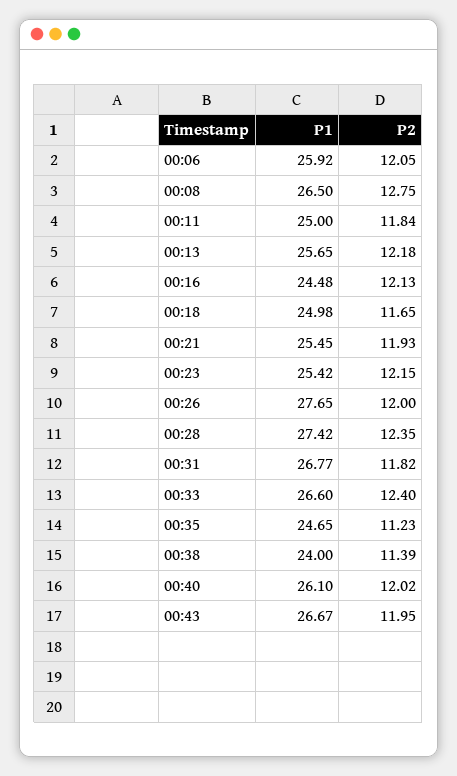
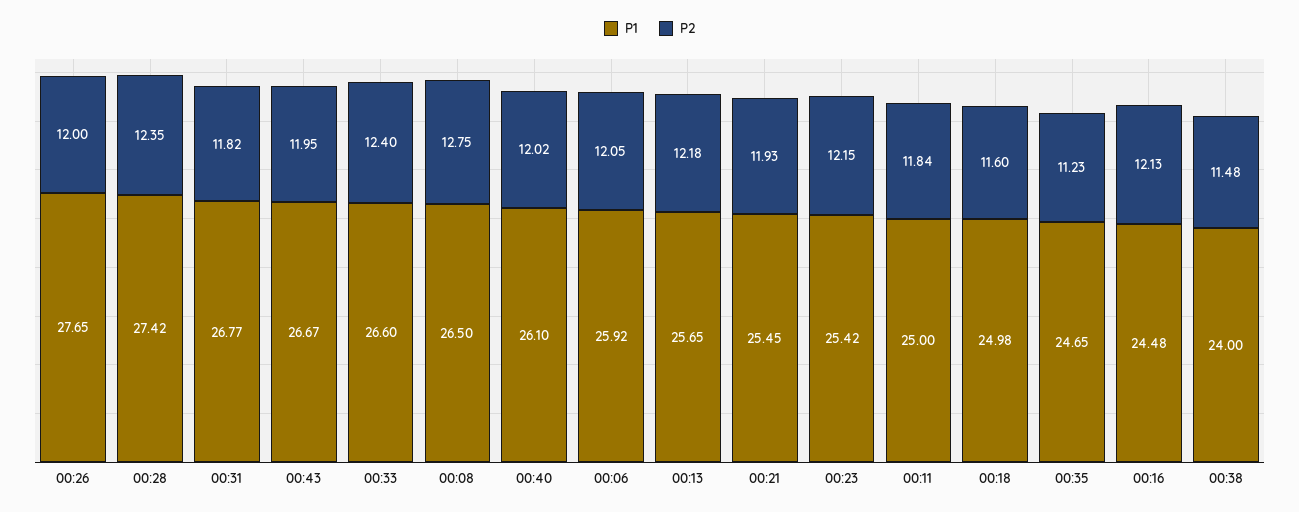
P2, 00:18: 11.65 -> 11.6
P2, 00:38: 11.39 -> 11.48

